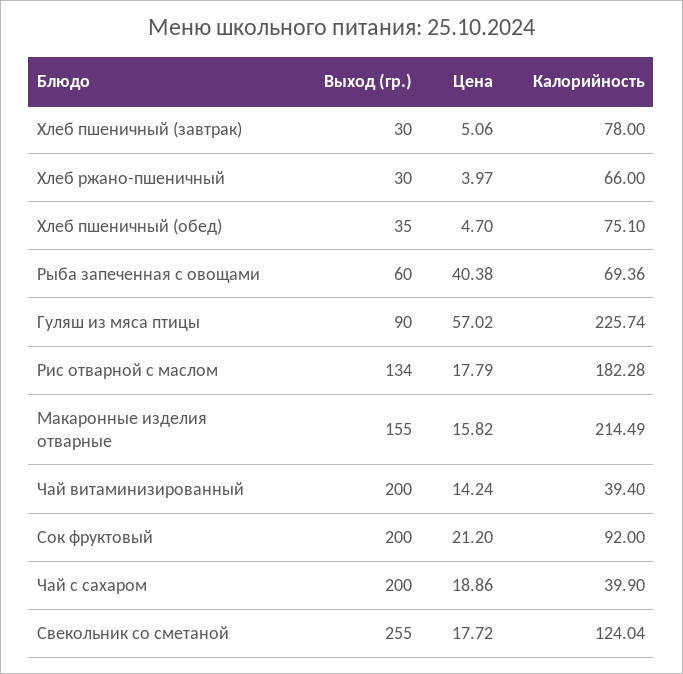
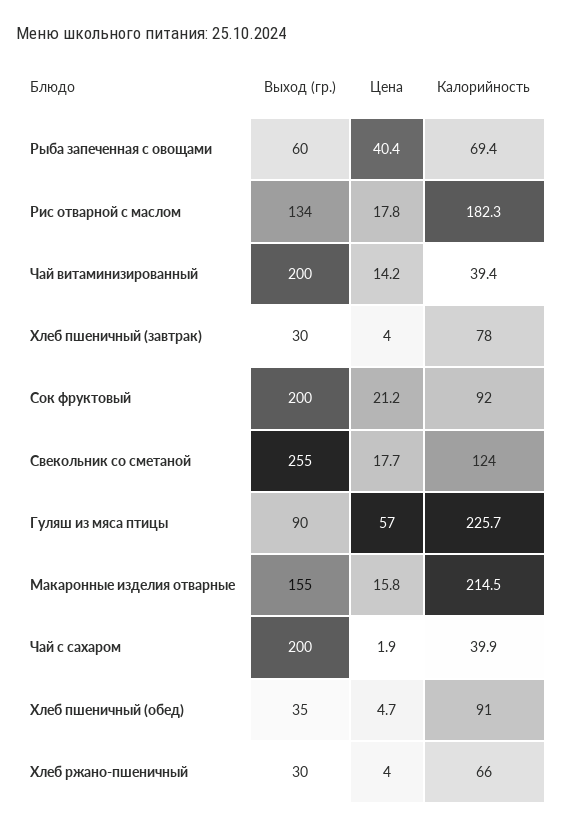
Цена, Хлеб пшеничный (завтрак): 5.06 -> 4
Калорийность, Хлеб пшеничный (обед): 75.1 -> 91
Цена, Чай с сахаром: 18.86 -> 1.9

